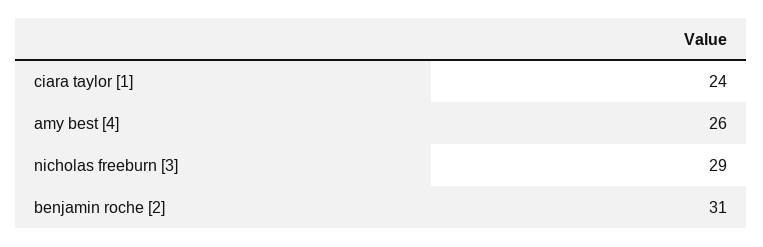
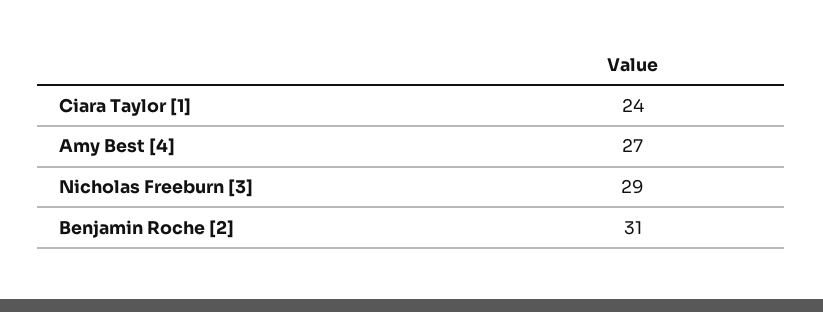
amy best [4]: 26 -> 27

